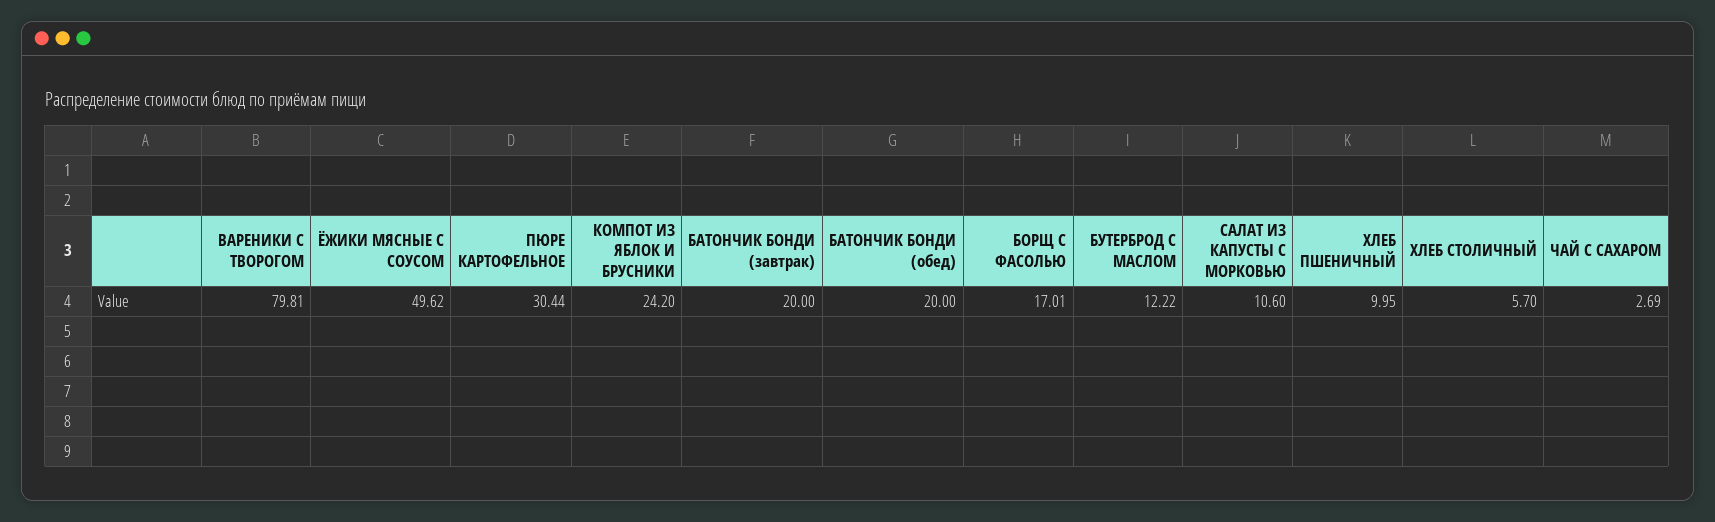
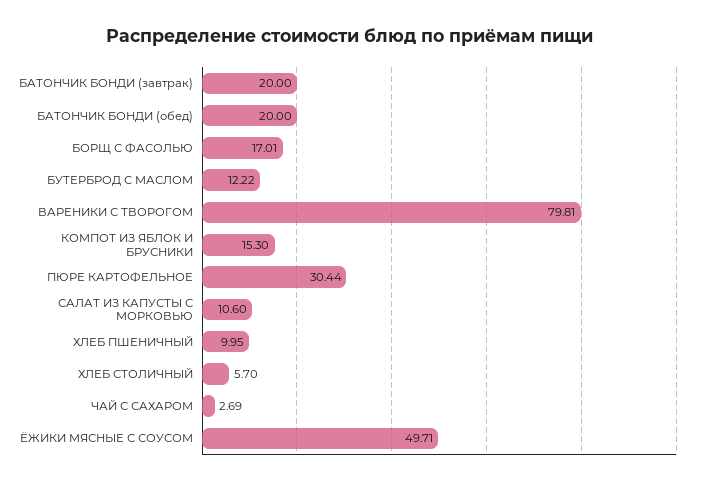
ЁЖИКИ МЯСНЫЕ С СОУСОМ: 49.62 -> 49.71
КОМПОТ ИЗ ЯБЛОК И БРУСНИКИ: 24.2 -> 15.3

